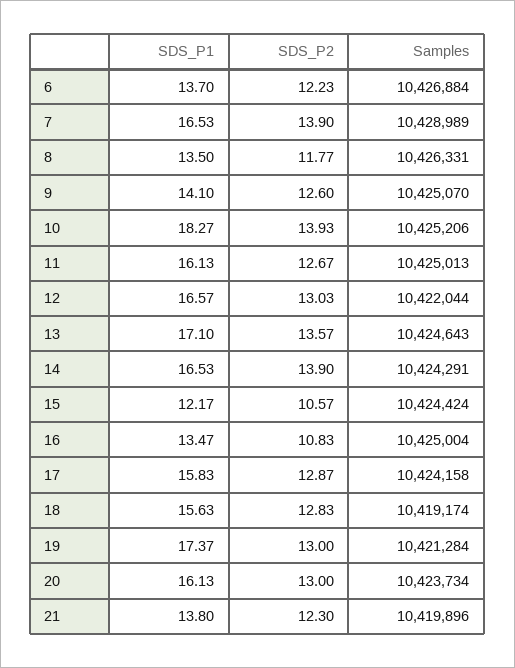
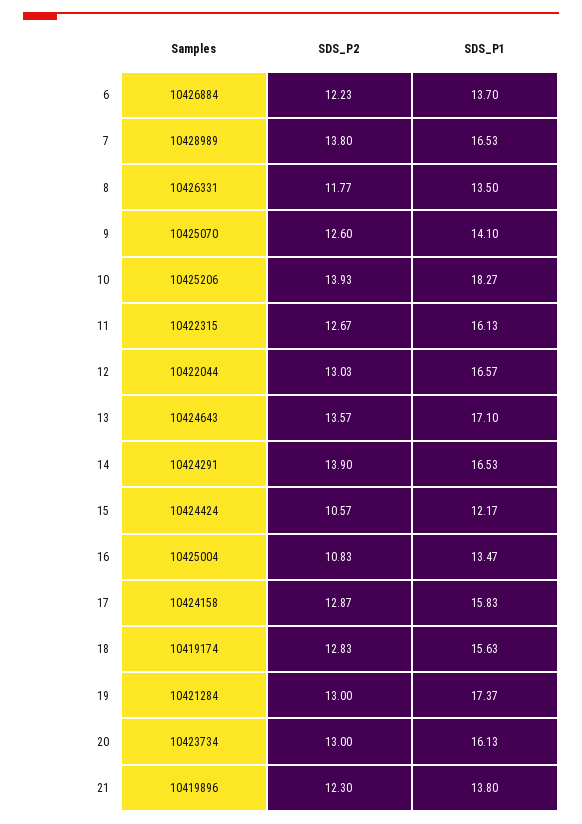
SDS_P2, 7: 13.9 -> 13.8
Samples, 11: 10425013 -> 10422315

